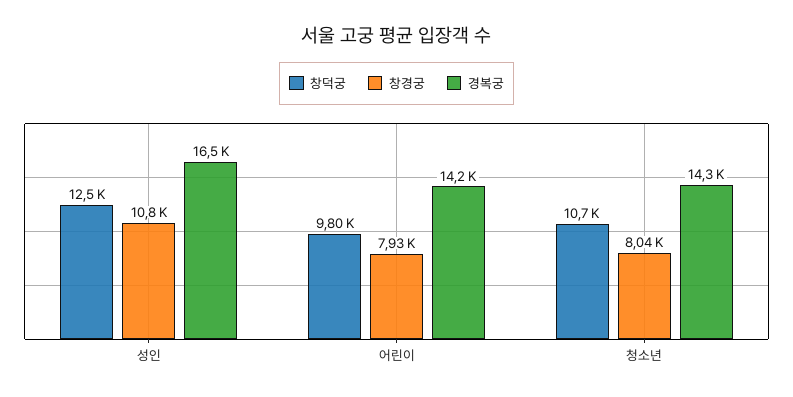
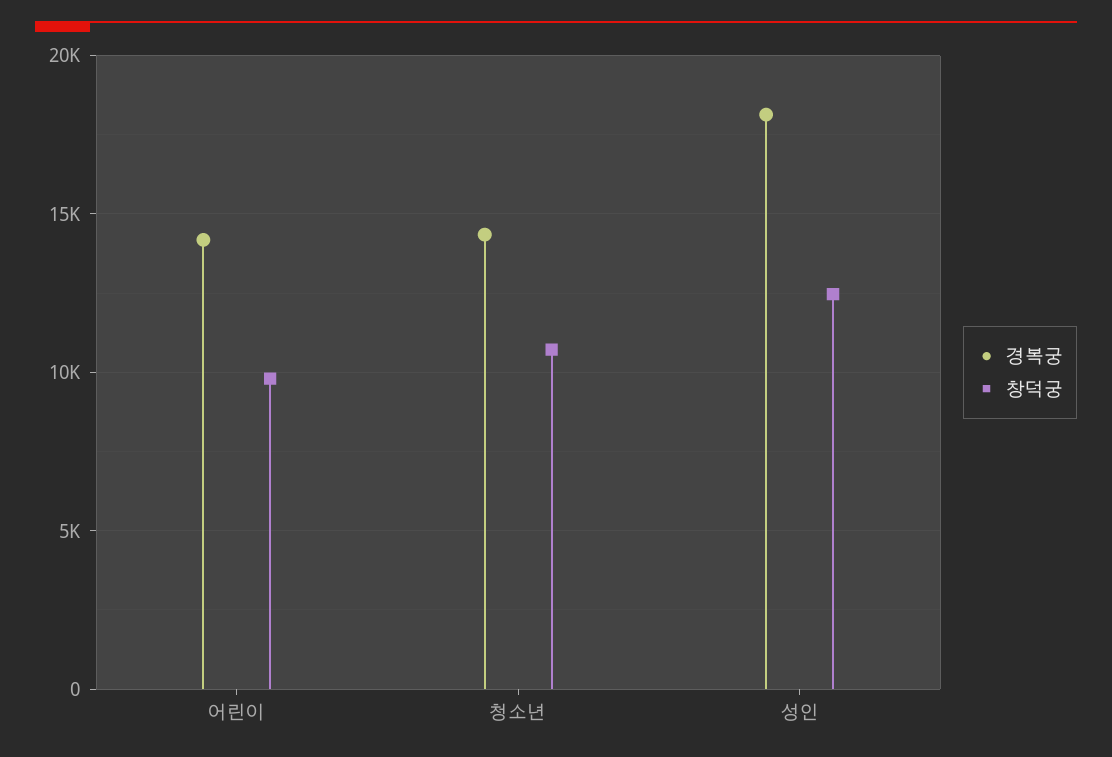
창경궁, 성인: 10800 -> none
경복궁, 성인: 16500 -> 18000
창경궁, 어린이: 7930 -> none
창경궁, 청소년: 8040 -> none

